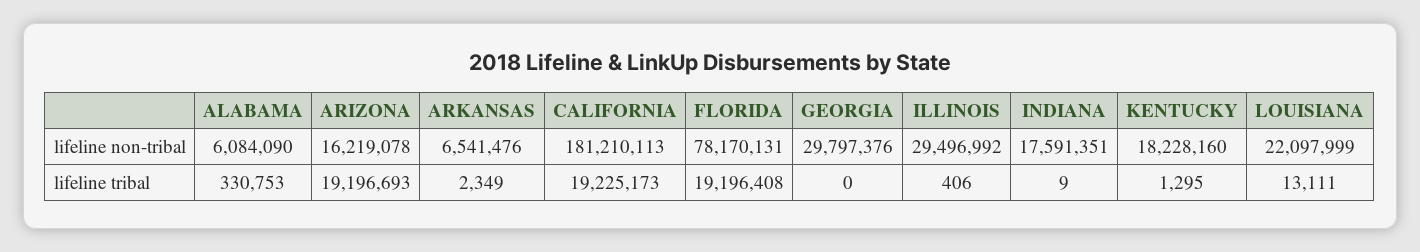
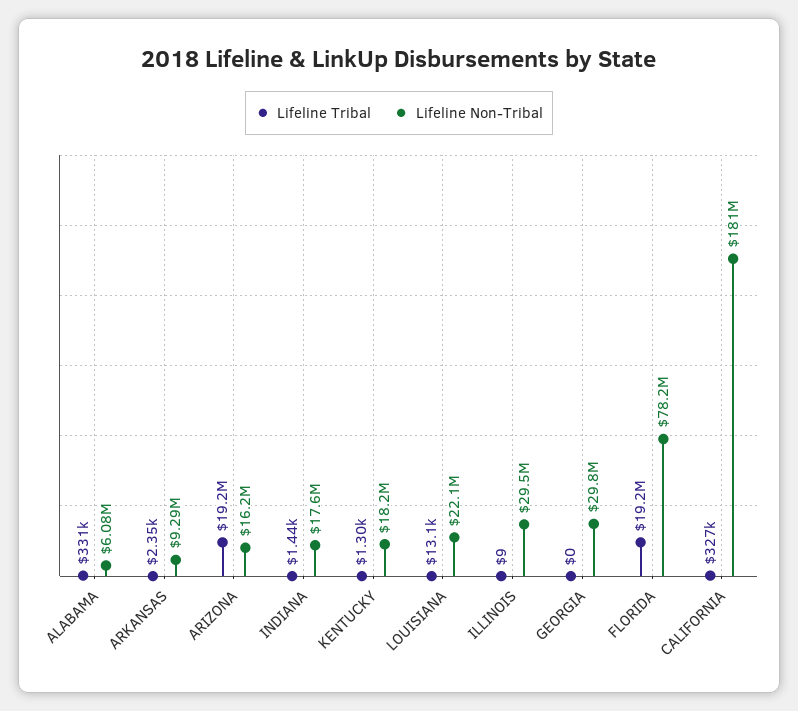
lifeline non-tribal, ARKANSAS: 6541476 -> 9290000
lifeline tribal, CALIFORNIA: 19225173 -> 327000
lifeline tribal, ILLINOIS: 406 -> 9
lifeline tribal, INDIANA: 9 -> 1440

